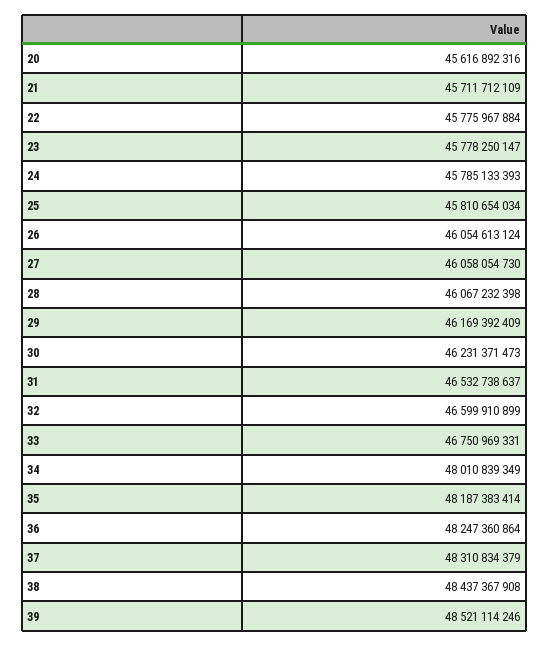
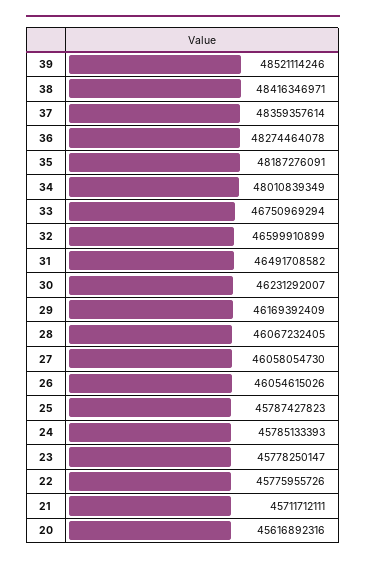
21: 45711712109 -> 45711712111
22: 45775967884 -> 45775955726
25: 45810654034 -> 45787427823
26: 46054613124 -> 46054615026
28: 46067232398 -> 46067232405
30: 46231371473 -> 46231292007
31: 46532738637 -> 46491708582
33: 46750969331 -> 46750969294
35: 48187383414 -> 48187276091
36: 48247360864 -> 48274464078
37: 48310834379 -> 48359357614
38: 48437367908 -> 48416346971

